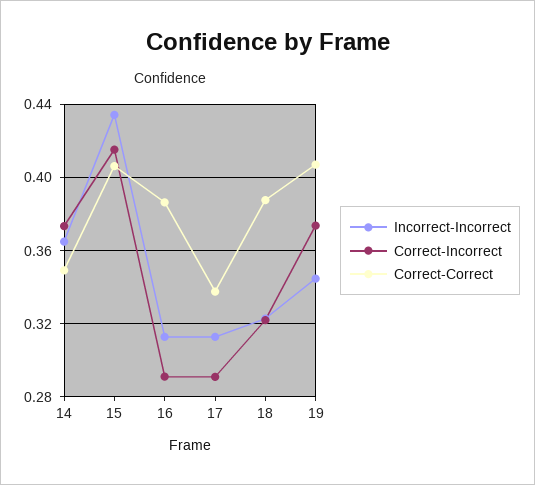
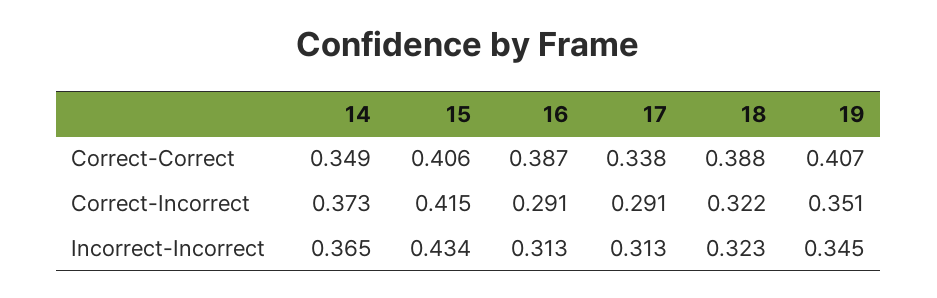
Correct-Incorrect, 19: 0.375 -> 0.351

